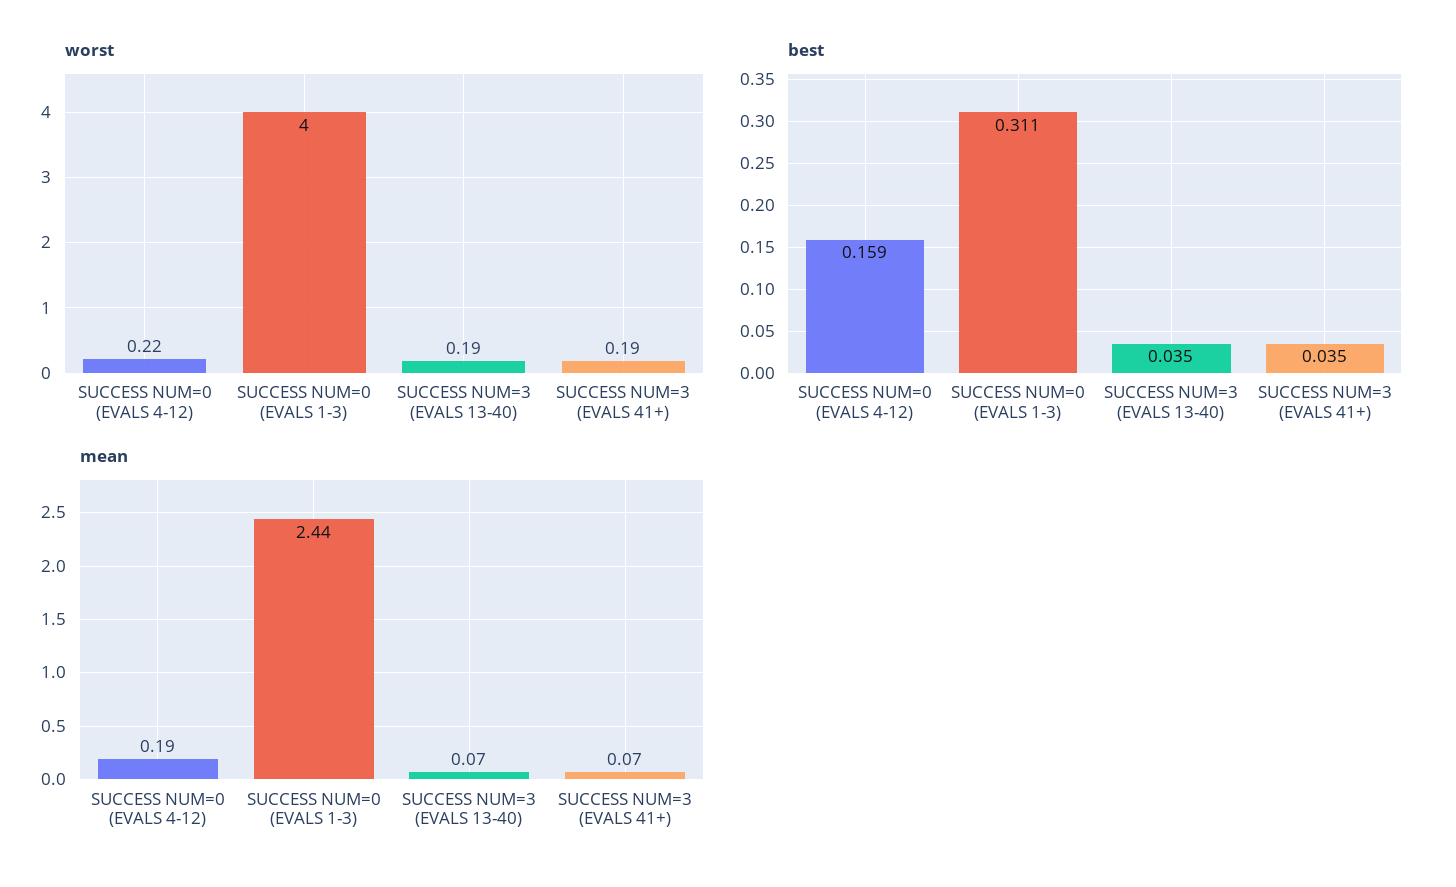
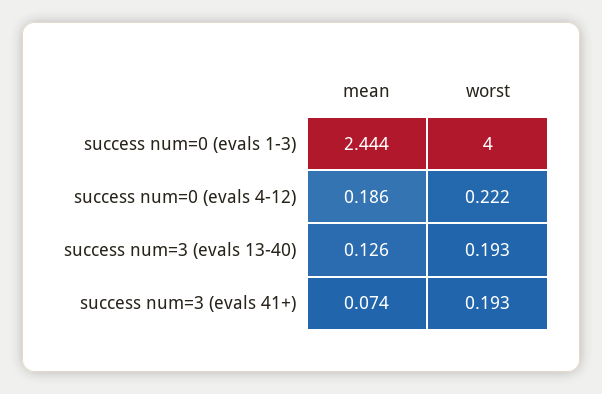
best, SUCCESS NUM=0 (EVALS 4-12): 0.159 -> none
best, SUCCESS NUM=0 (EVALS 1-3): 0.311 -> none
best, SUCCESS NUM=3 (EVALS 13-40): 0.035 -> none
best, SUCCESS NUM=3 (EVALS 41+): 0.035 -> none
mean, SUCCESS NUM=3 (EVALS 13-40): 0.07 -> 0.126

